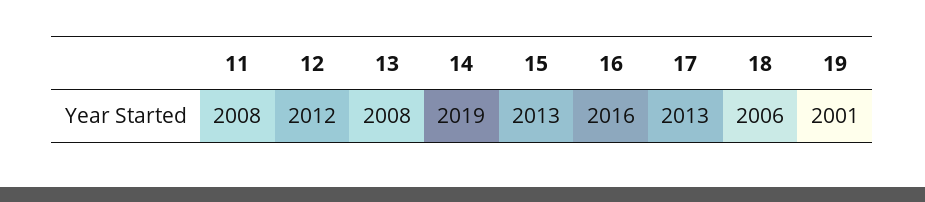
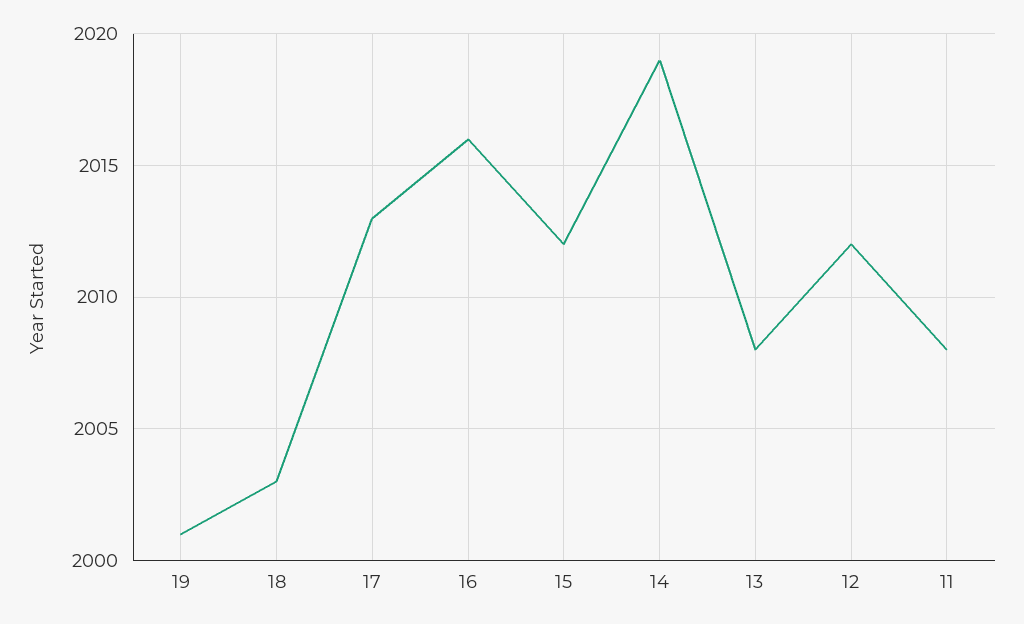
15: 2013 -> 2012
18: 2006 -> 2003

